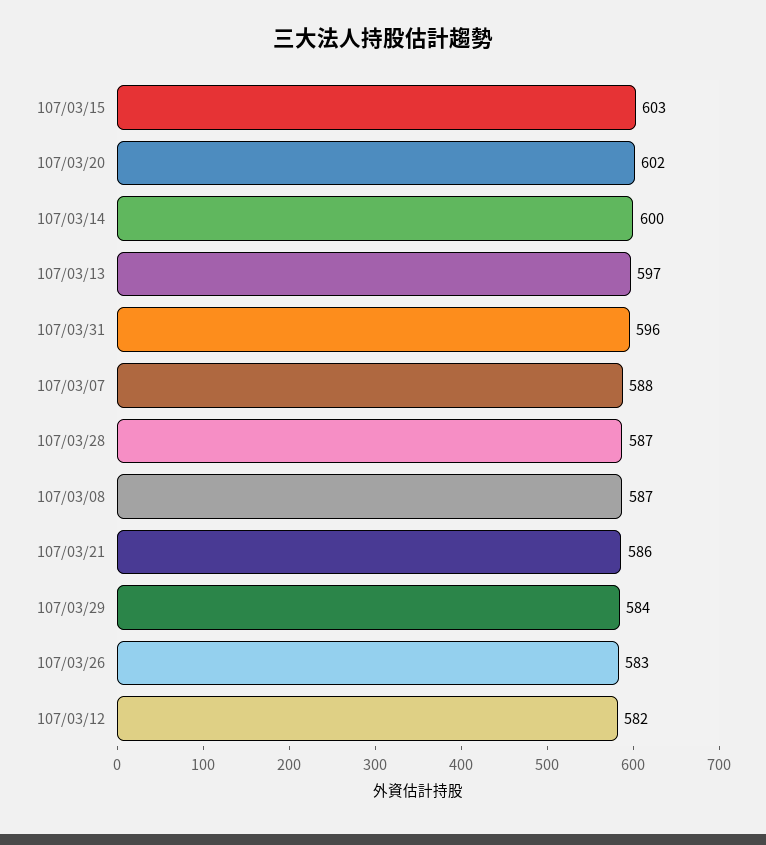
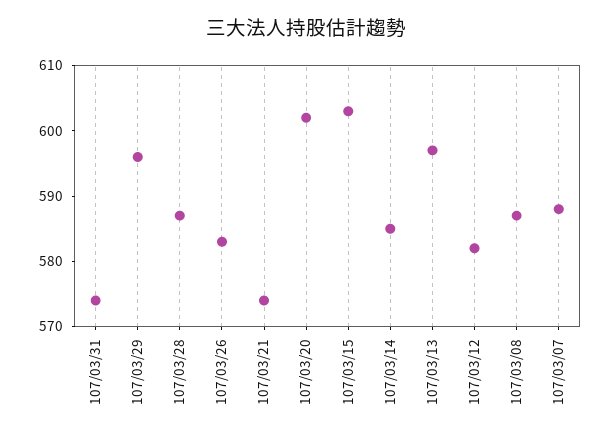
107/03/14: 600 -> 585
107/03/31: 596 -> 575
107/03/21: 586 -> 575
107/03/29: 584 -> 595

